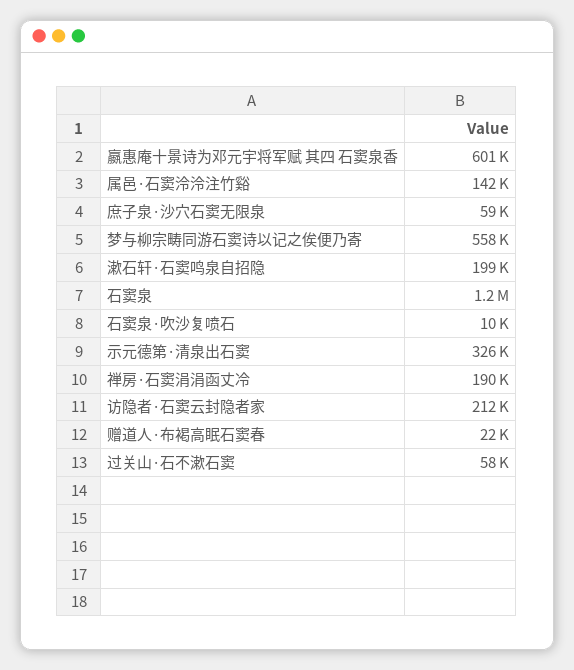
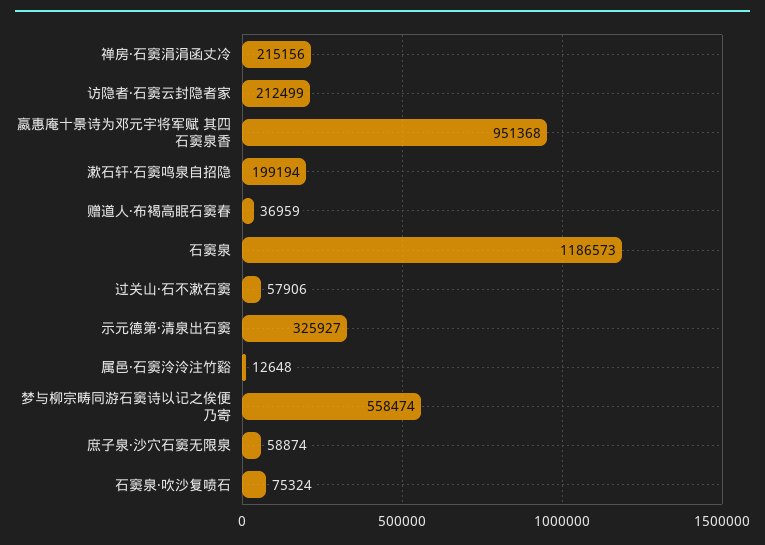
嬴惠庵十景诗为邓元宇将军赋 其四 石窦泉香: 601000 -> 951368
属邑·石窦泠泠注竹谿: 142000 -> 12648
石窦泉·吹沙复喷石: 10000 -> 75324
禅房·石窦涓涓函丈冷: 190000 -> 215156
赠道人·布褐高眠石窦春: 22000 -> 36959

